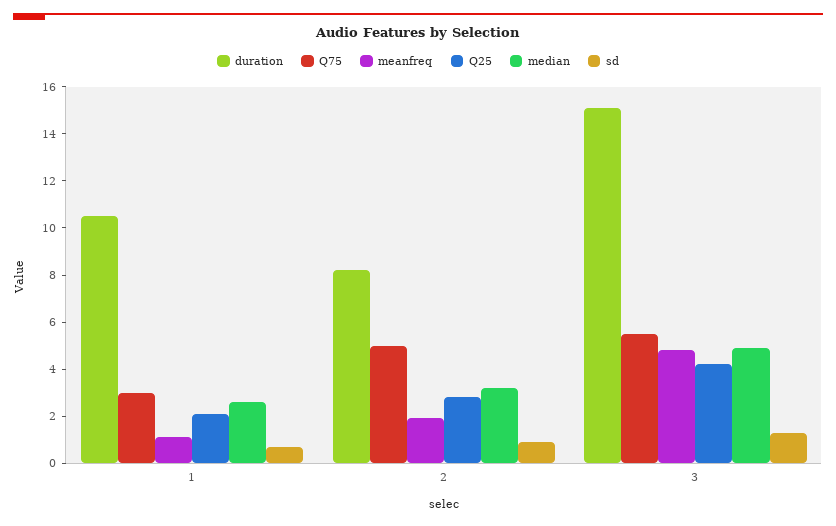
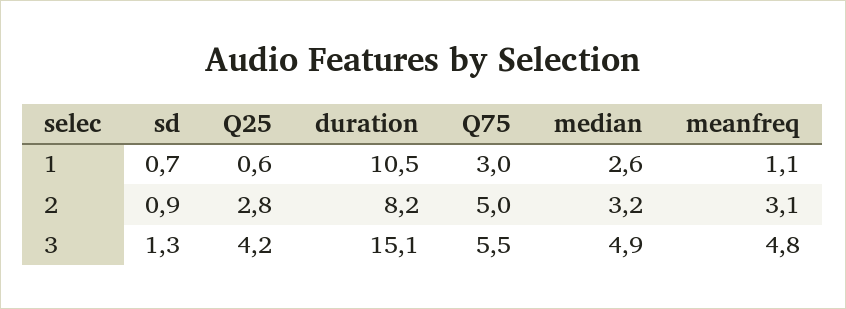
Q25, 1: 2 -> 0.6
meanfreq, 2: 2 -> 3.1

